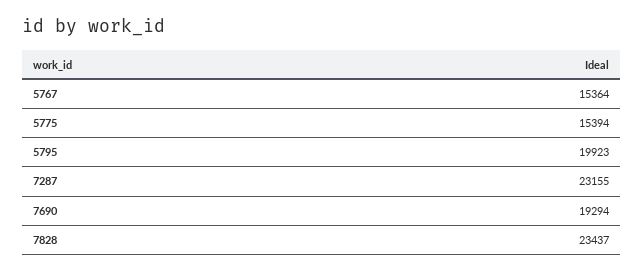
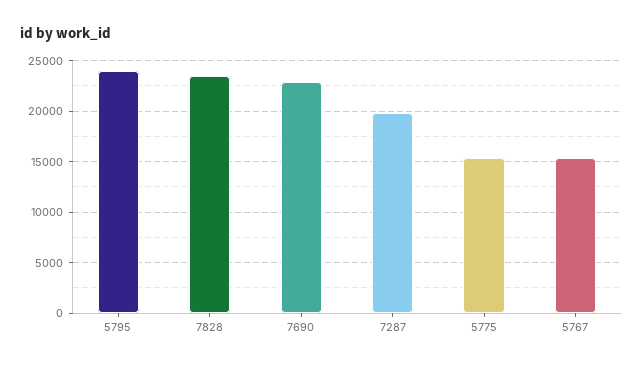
5795: 19923 -> 24000
7287: 23155 -> 20000
7690: 19294 -> 23000

